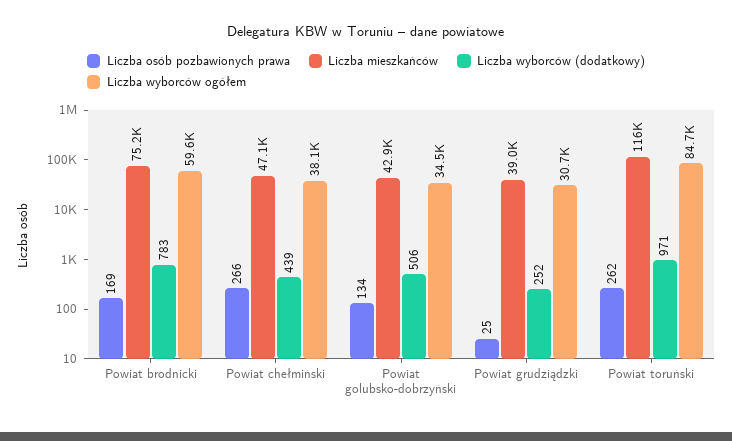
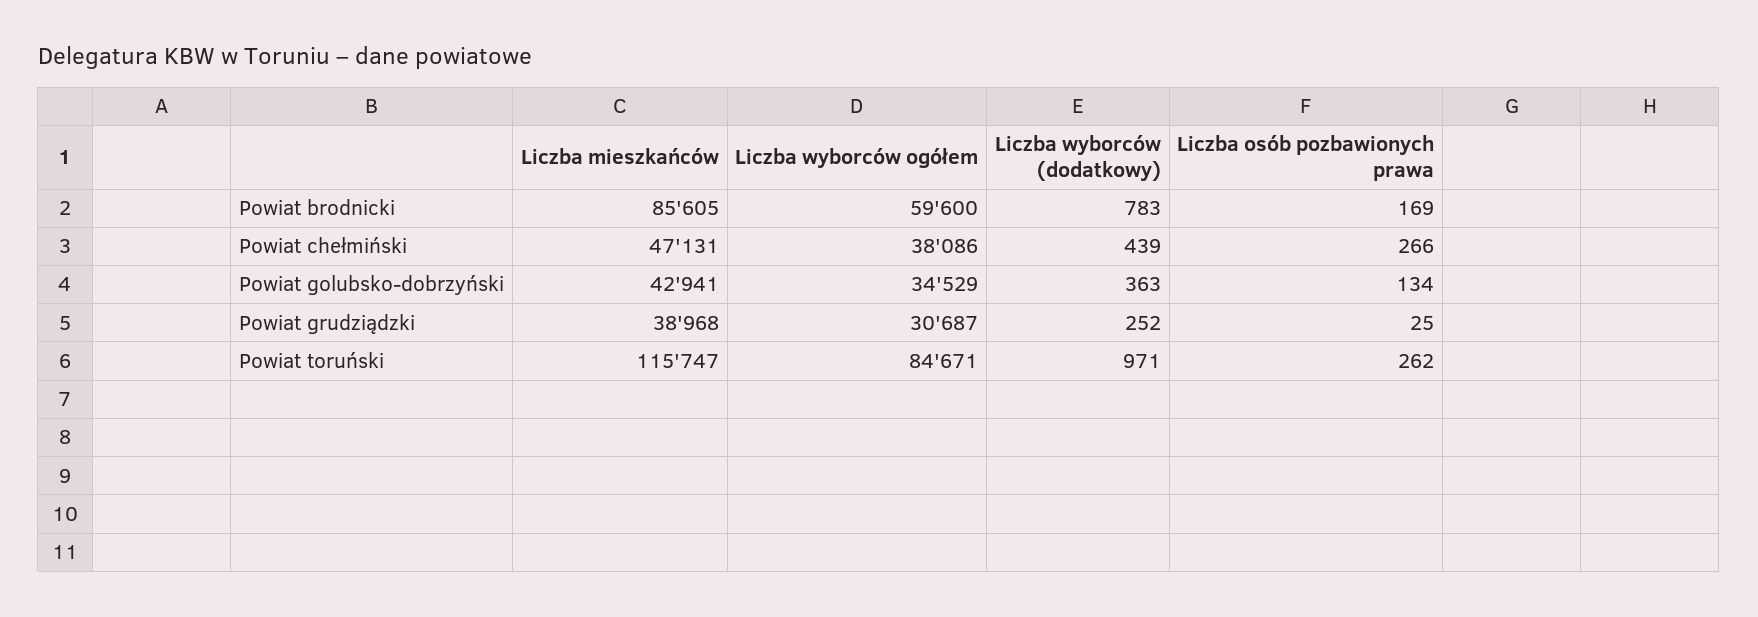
Liczba mieszkańców, Powiat brodnicki: 75200 -> 85605
Liczba wyborców (dodatkowy), Powiat golubsko-dobrzyński: 506 -> 363

